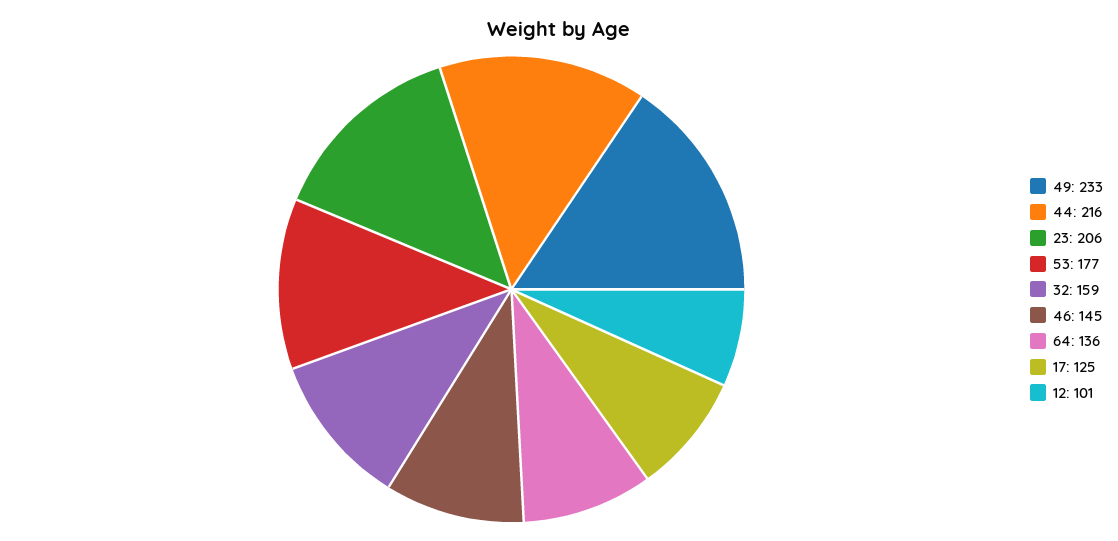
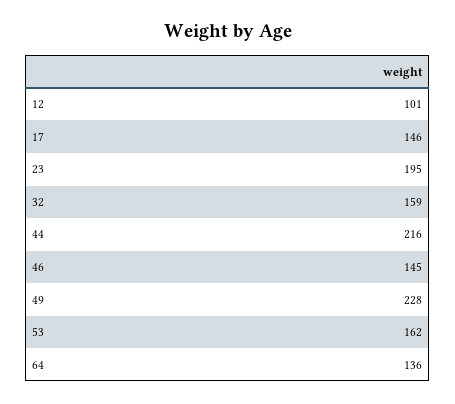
49: 233 -> 228
23: 206 -> 195
53: 177 -> 162
17: 125 -> 146

